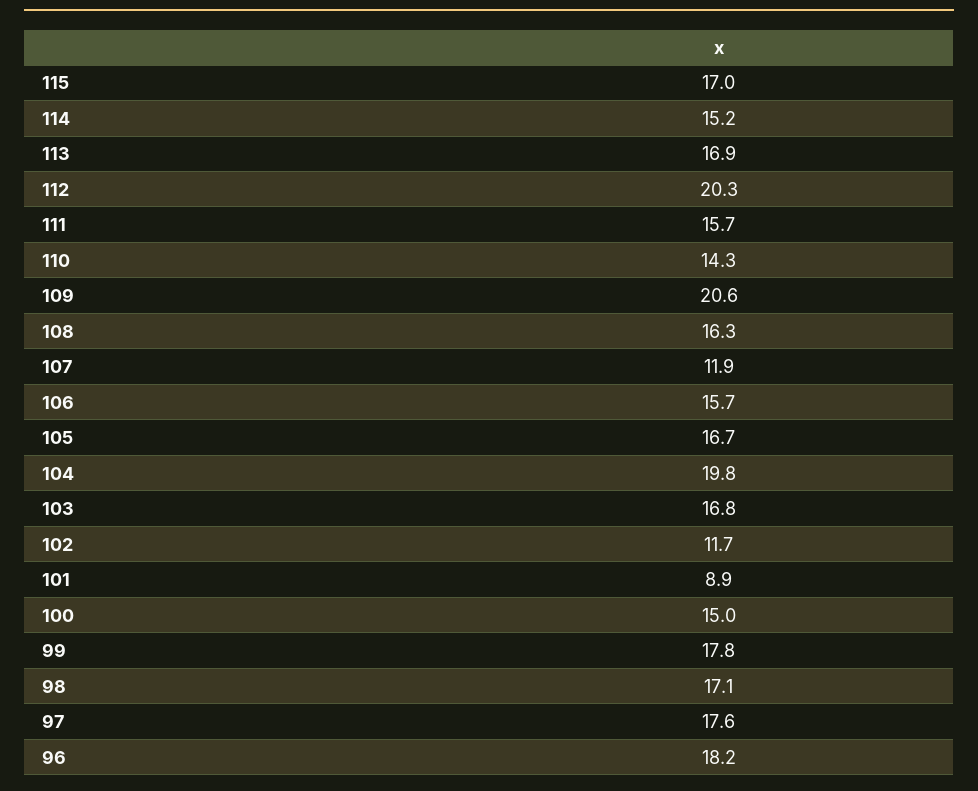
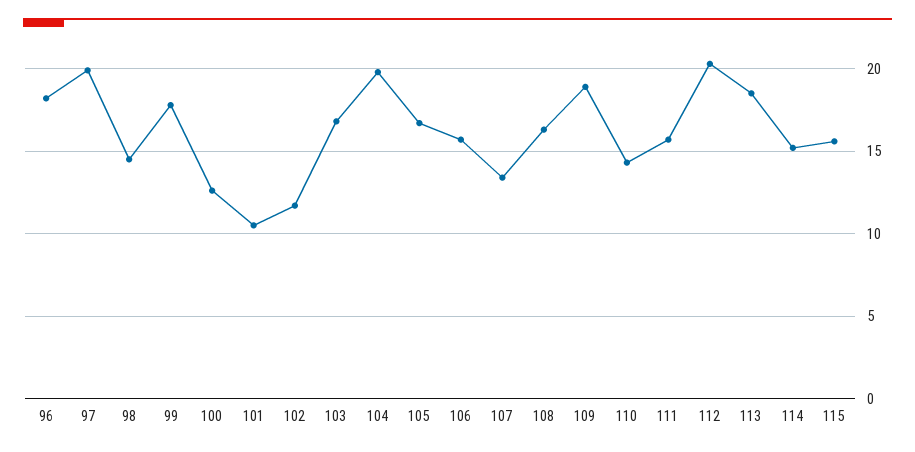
115: 17 -> 15.5
113: 16.9 -> 18.5
109: 20.6 -> 19
107: 11.9 -> 13.5
101: 8.9 -> 10.5
100: 15 -> 12.5
98: 17.1 -> 14.5
97: 17.6 -> 20

